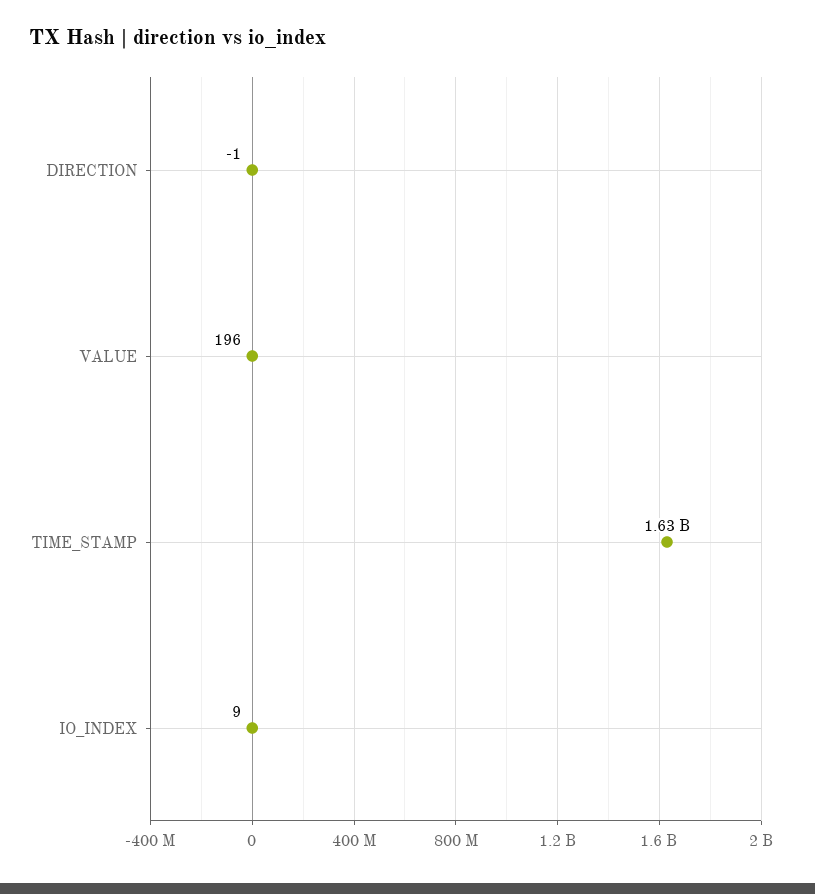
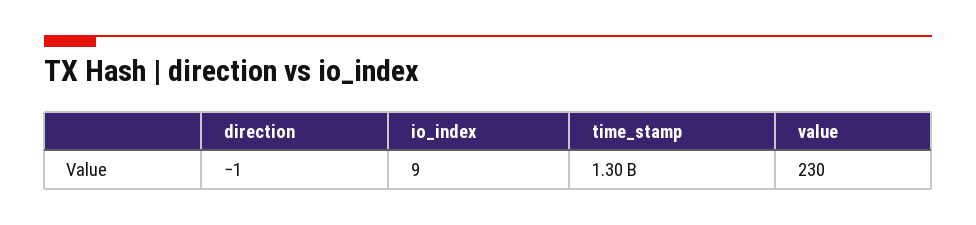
VALUE: 196 -> 230
TIME_STAMP: 1630000000 -> 1300000000

